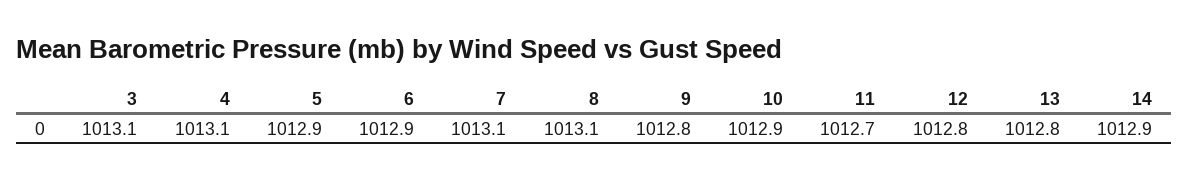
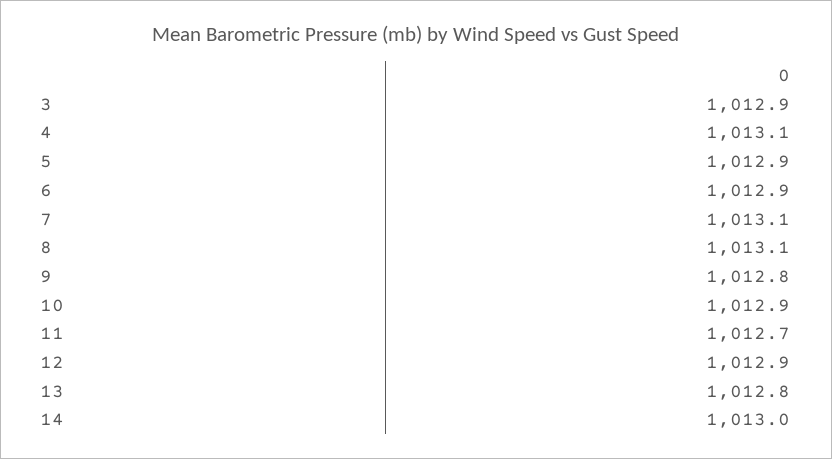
3: 1013.1 -> 1012.9
12: 1012.8 -> 1012.9
14: 1012.9 -> 1013

